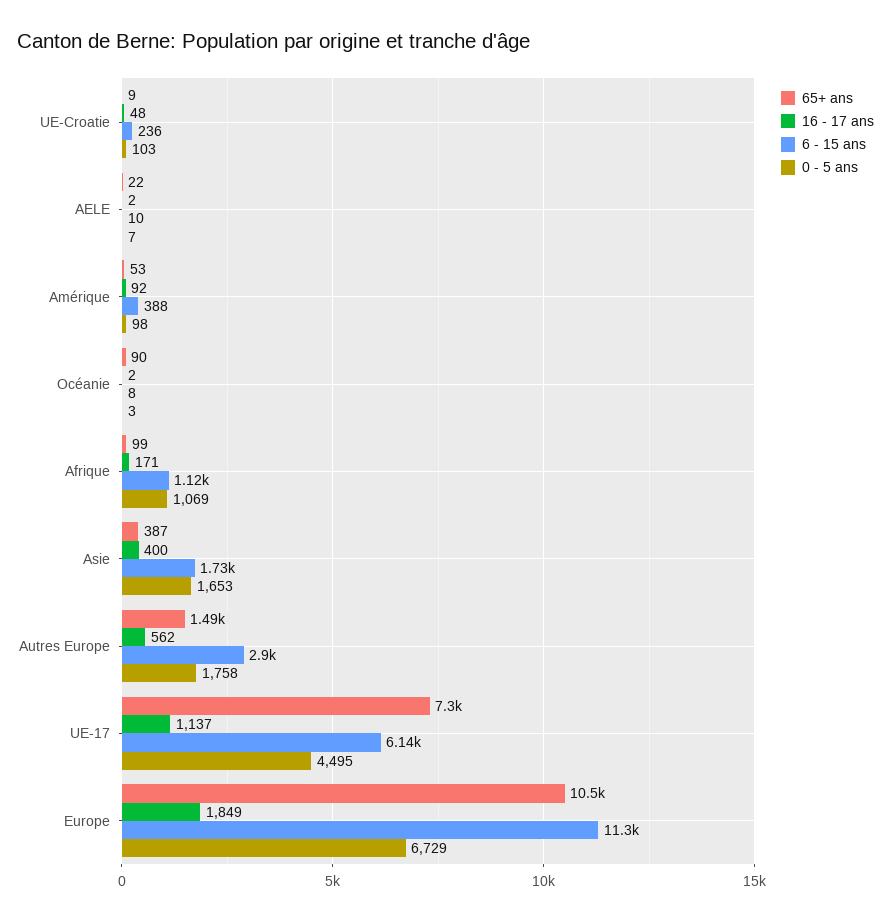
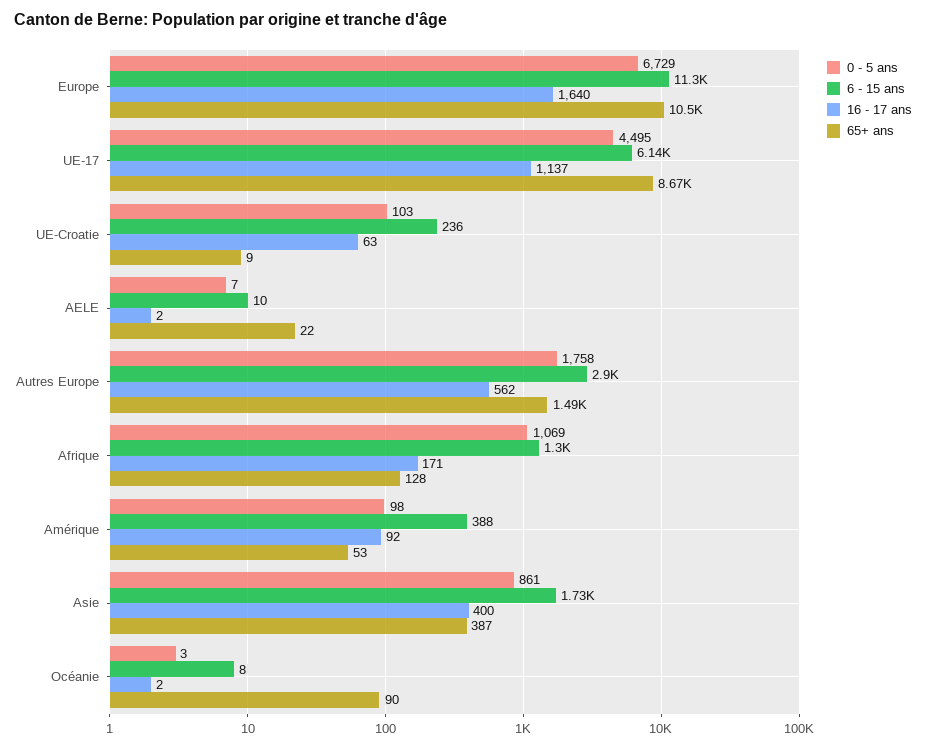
16 - 17 ans, UE-Croatie: 48 -> 63
65+ ans, Afrique: 99 -> 128
6 - 15 ans, Afrique: 1120 -> 1300
0 - 5 ans, Asie: 1653 -> 861
65+ ans, UE-17: 7300 -> 8670
16 - 17 ans, Europe: 1849 -> 1640

